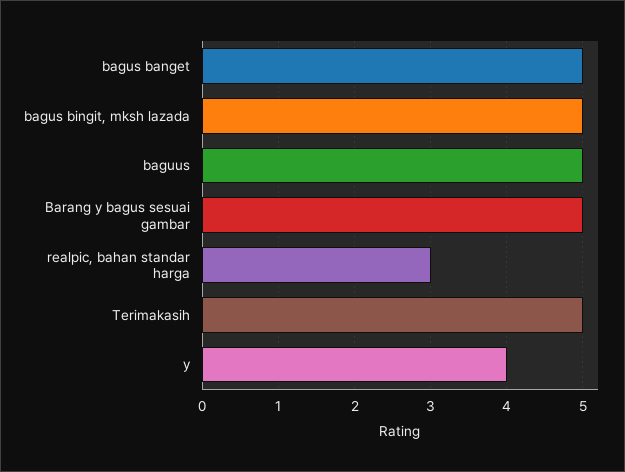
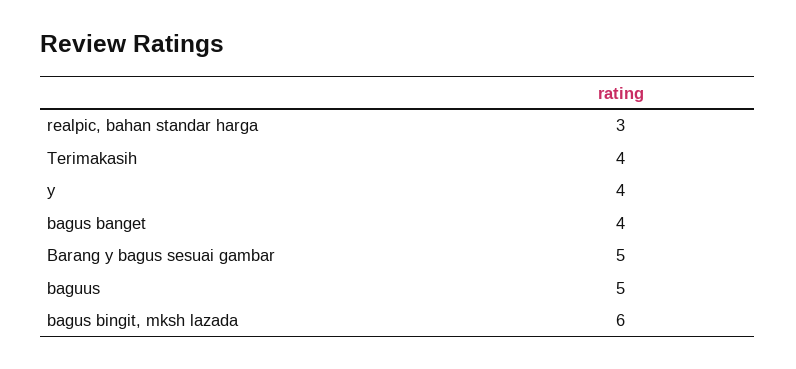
bagus banget: 5 -> 4
bagus bingit, mksh lazada: 5 -> 6
Terimakasih: 5 -> 4

